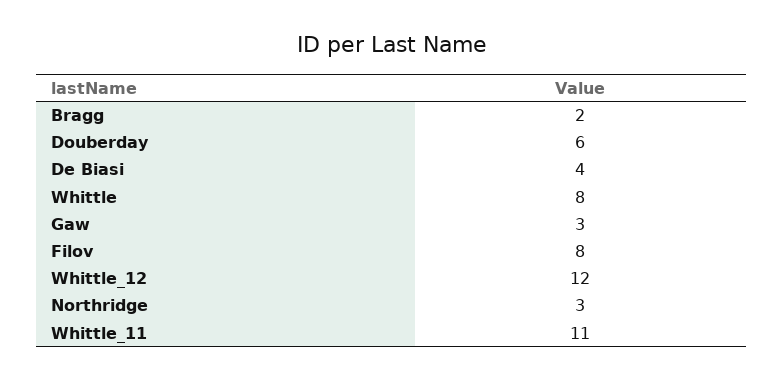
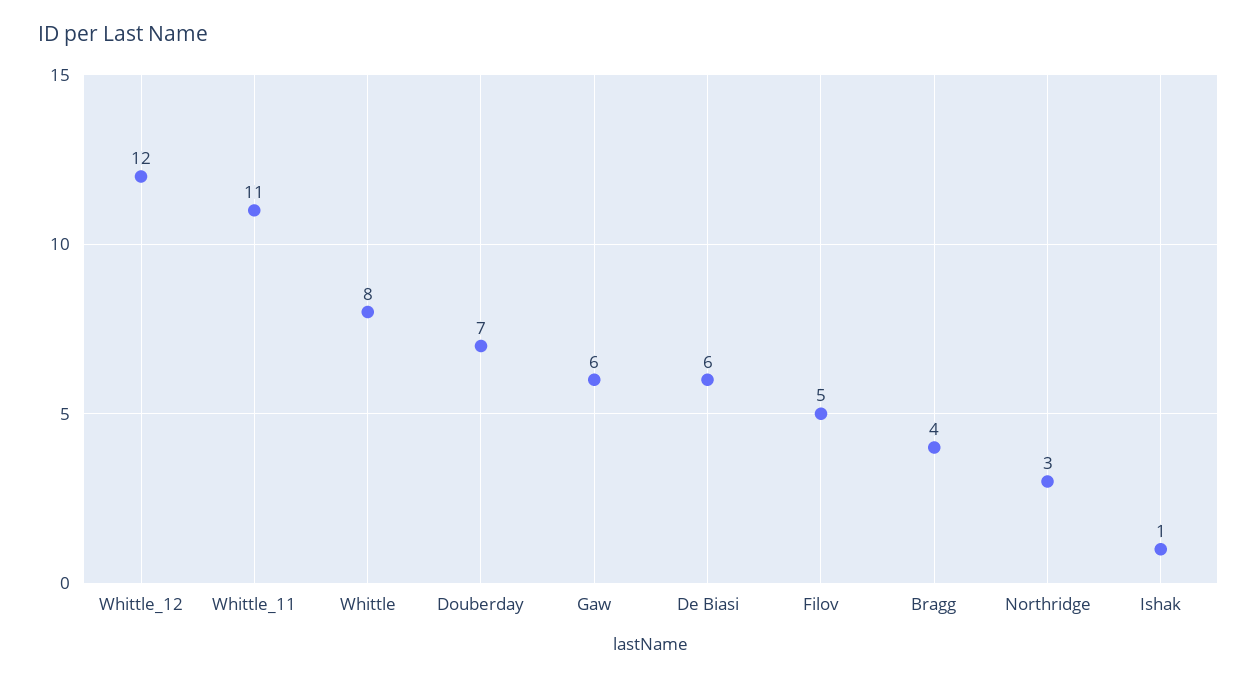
Bragg: 2 -> 4
Douberday: 6 -> 7
De Biasi: 4 -> 6
Gaw: 3 -> 6
Filov: 8 -> 5
Ishak: none -> 1

